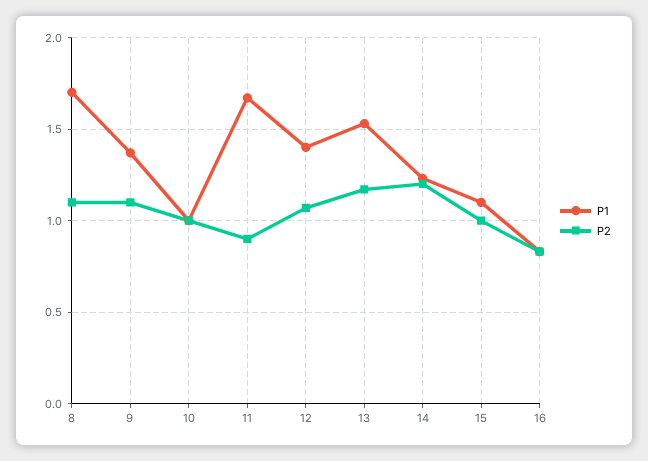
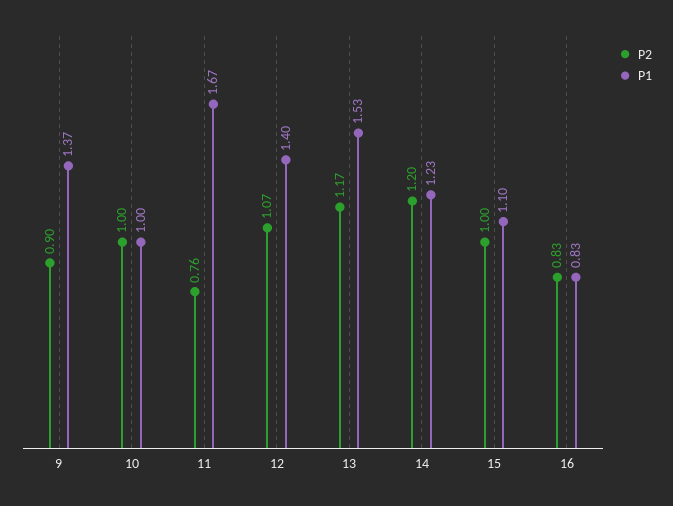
P1, 8: 1.7 -> none
P2, 8: 1.1 -> none
P2, 9: 1.1 -> 0.9
P2, 11: 0.9 -> 0.76

